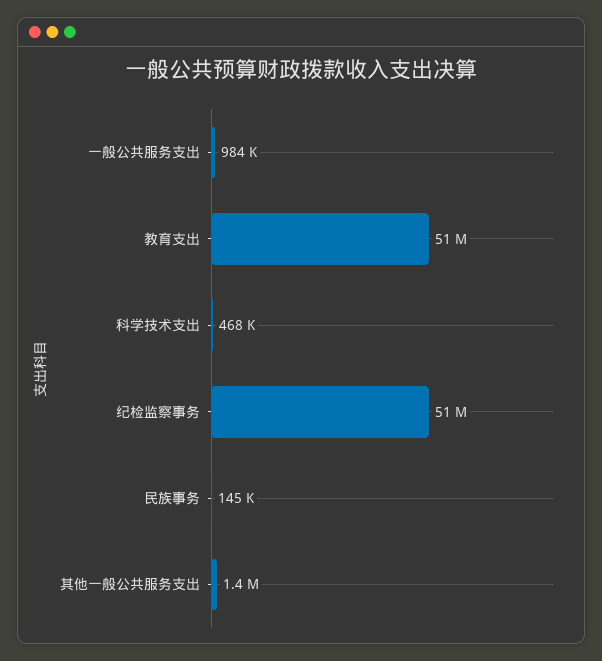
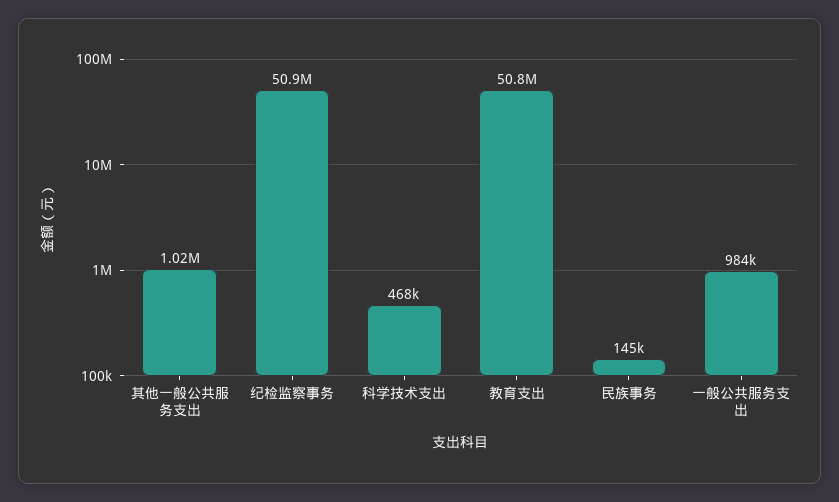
其他一般公共服务支出: 1400000 -> 1020000

